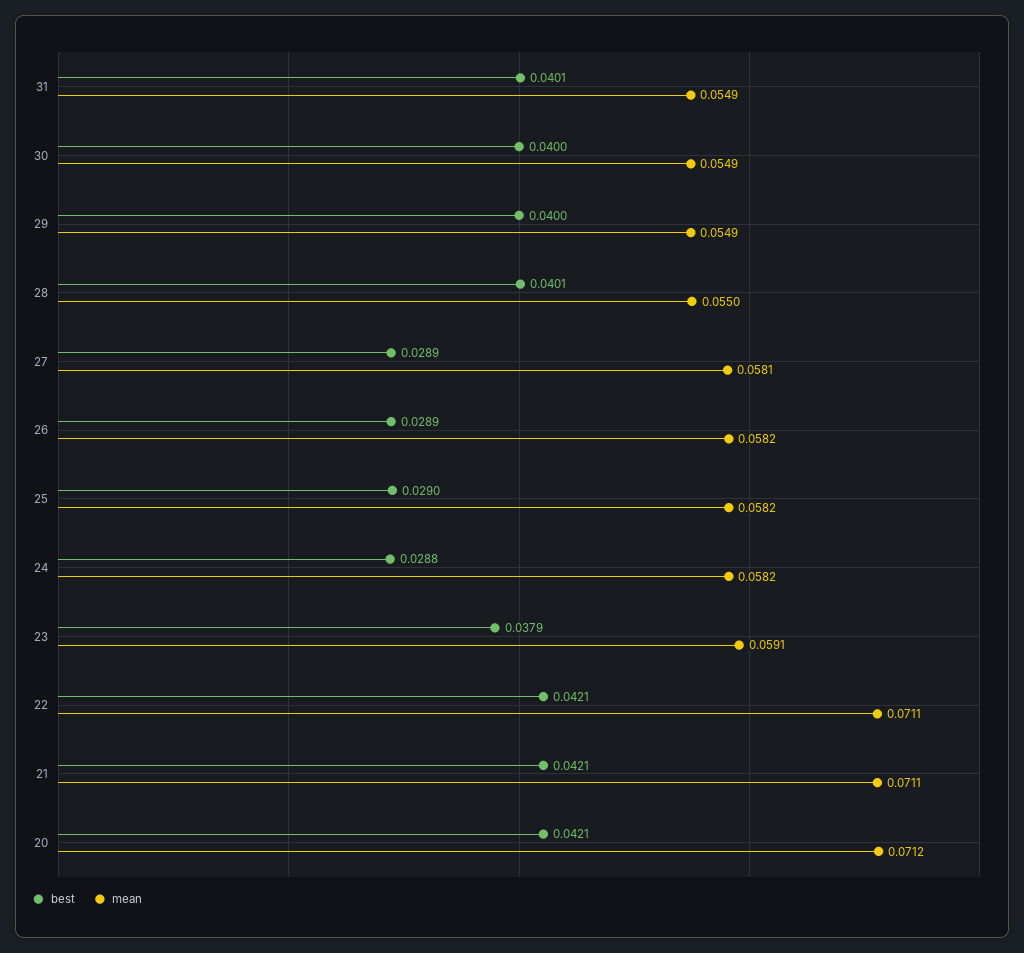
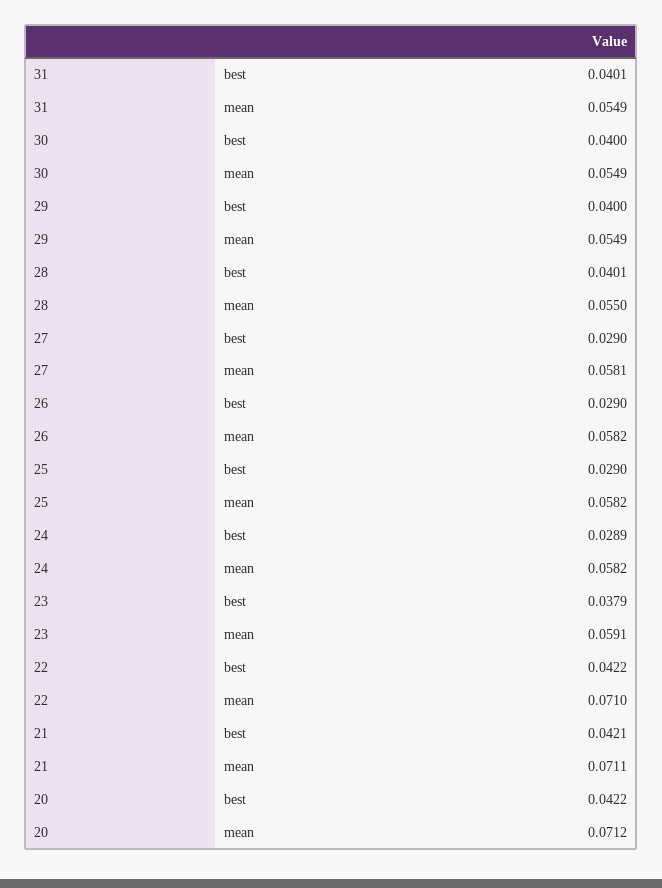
best, 27: 0.0289 -> 0.029
best, 26: 0.0289 -> 0.029
best, 24: 0.0288 -> 0.0289
best, 22: 0.0421 -> 0.0422
mean, 22: 0.0711 -> 0.071
best, 20: 0.0421 -> 0.0422

